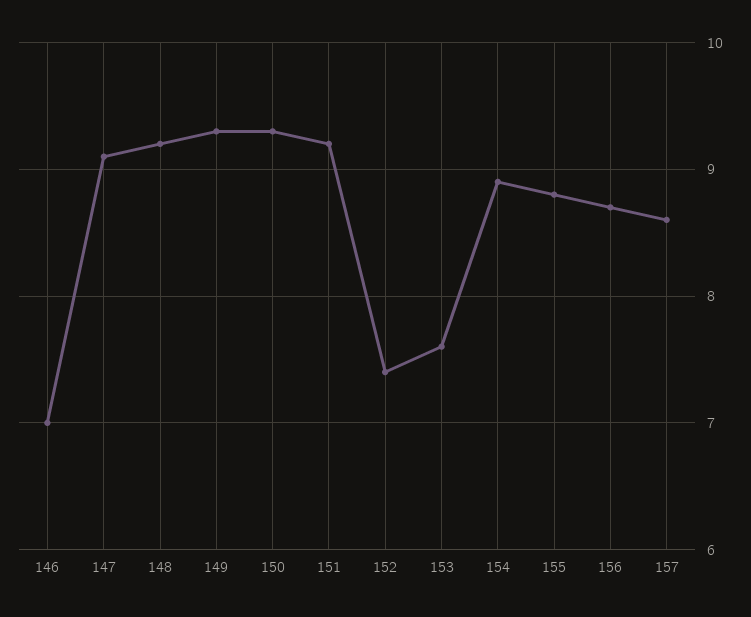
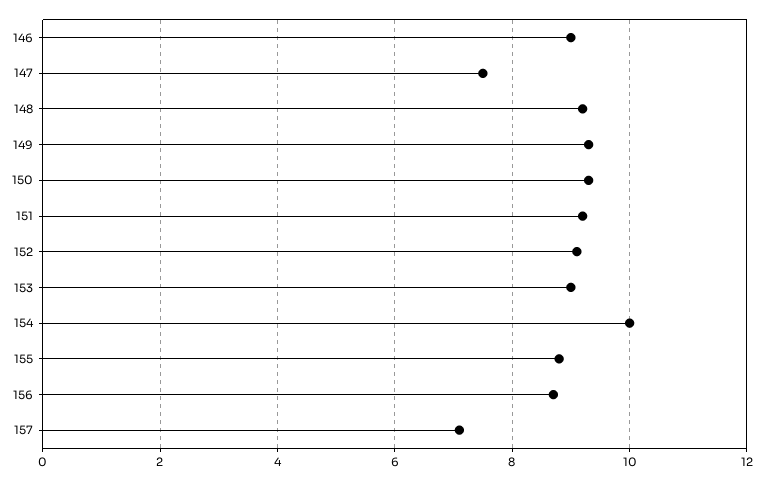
146: 7 -> 9
147: 9.1 -> 7.5
152: 7.4 -> 9
153: 7.6 -> 9
154: 8.9 -> 10
157: 8.6 -> 7

